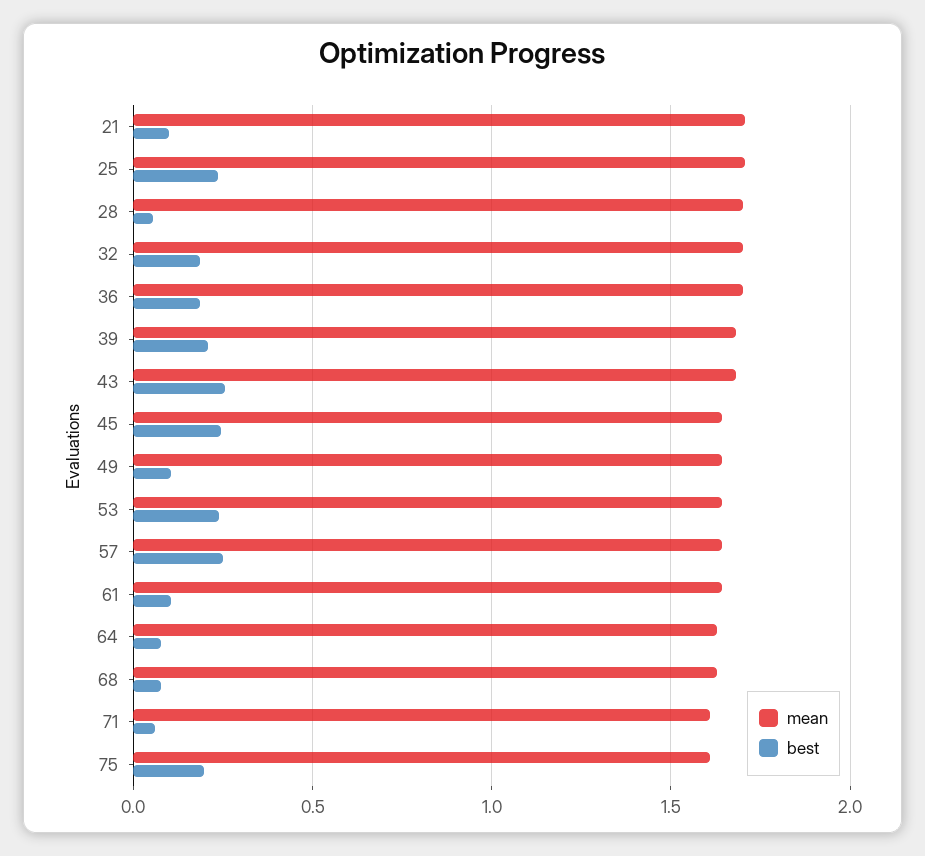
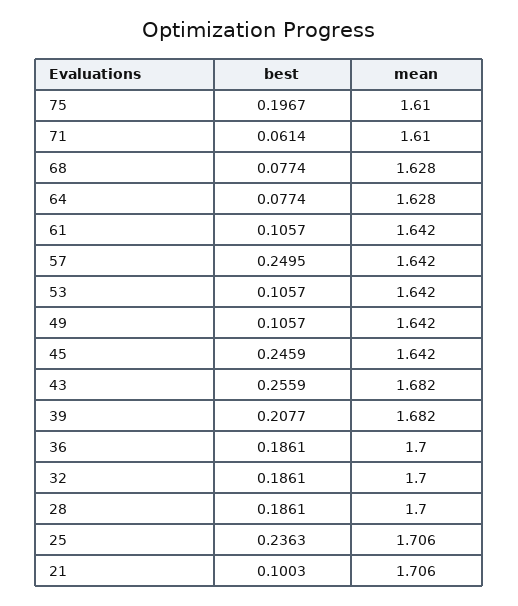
best, 28: 0.05 -> 0.1861
best, 53: 0.25 -> 0.1057

